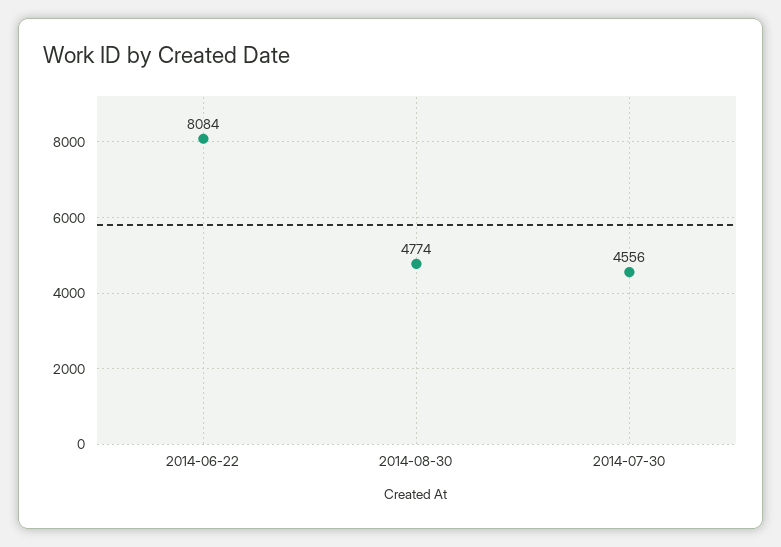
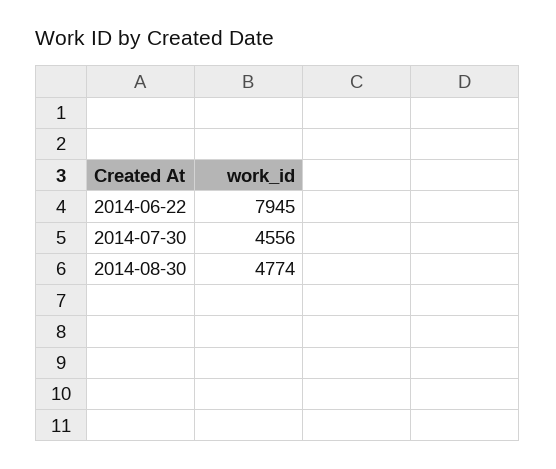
2014-06-22: 8084 -> 7945

